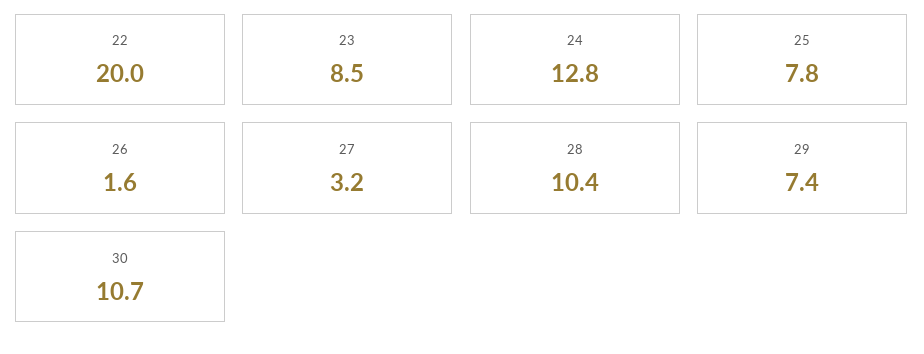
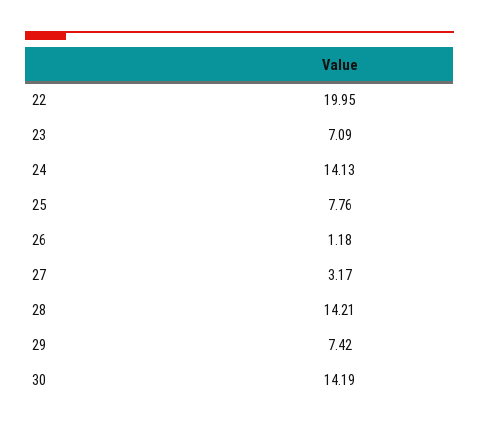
23: 8.5 -> 7.09
24: 12.8 -> 14.13
26: 1.6 -> 1.18
28: 10.4 -> 14.21
30: 10.7 -> 14.19

